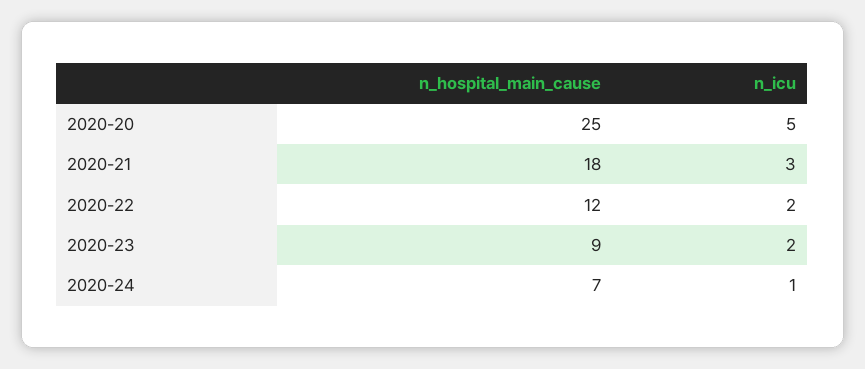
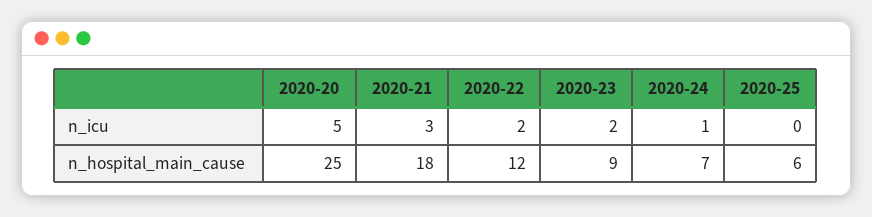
n_icu, 2020-25: none -> 0
n_hospital_main_cause, 2020-25: none -> 6

